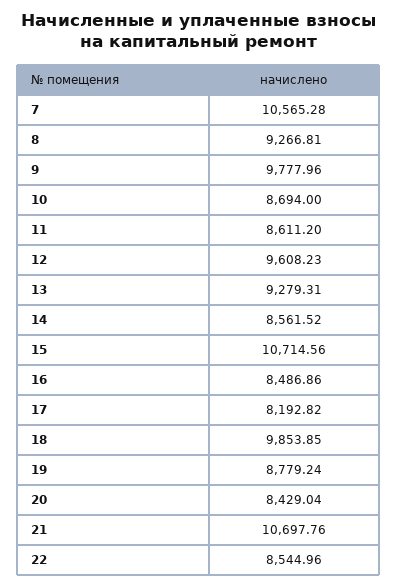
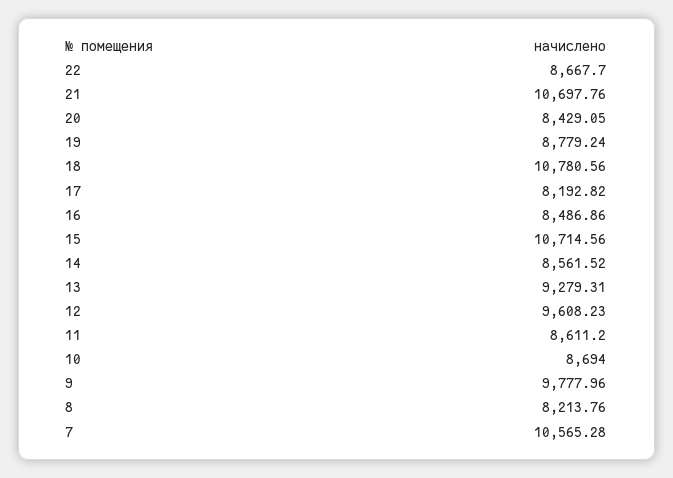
8: 9266.81 -> 8213.76
18: 9853.85 -> 10780.56
20: 8429.04 -> 8429.05
22: 8544.96 -> 8667.7

